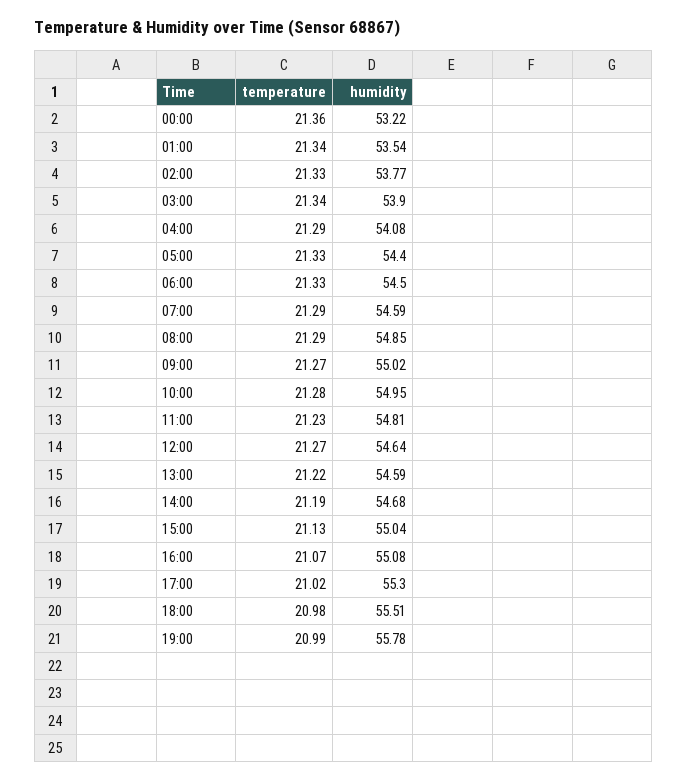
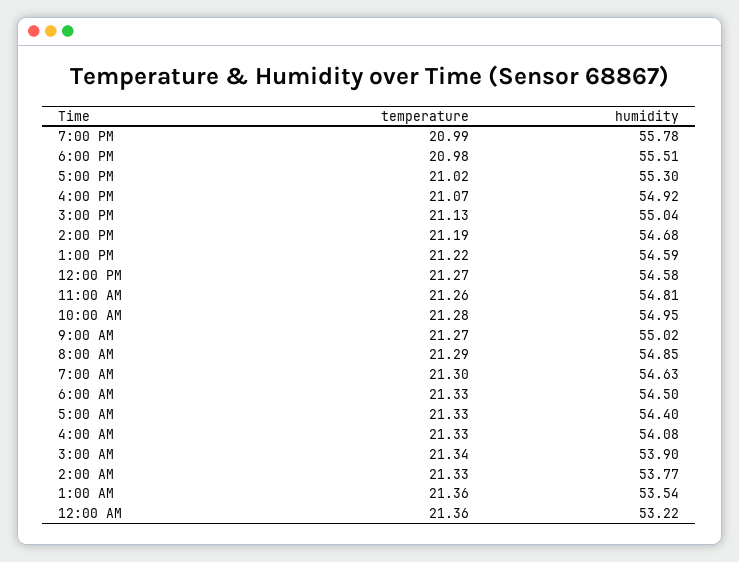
temperature, 01:00: 21.34 -> 21.36
temperature, 04:00: 21.29 -> 21.33
temperature, 07:00: 21.29 -> 21.3
humidity, 07:00: 54.59 -> 54.63
temperature, 11:00: 21.23 -> 21.26
humidity, 12:00: 54.64 -> 54.58
humidity, 16:00: 55.08 -> 54.92

